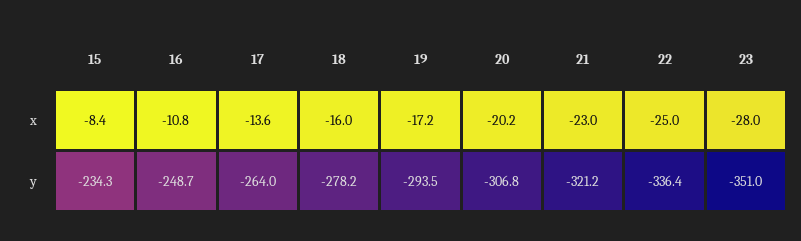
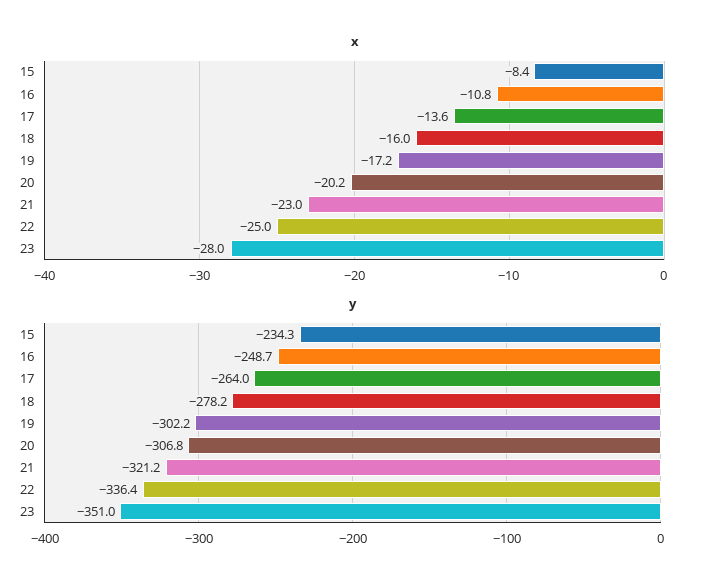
y, 19: -293.5 -> -302.2

